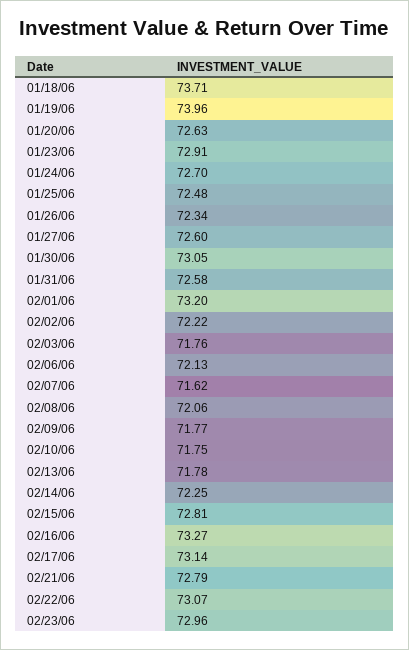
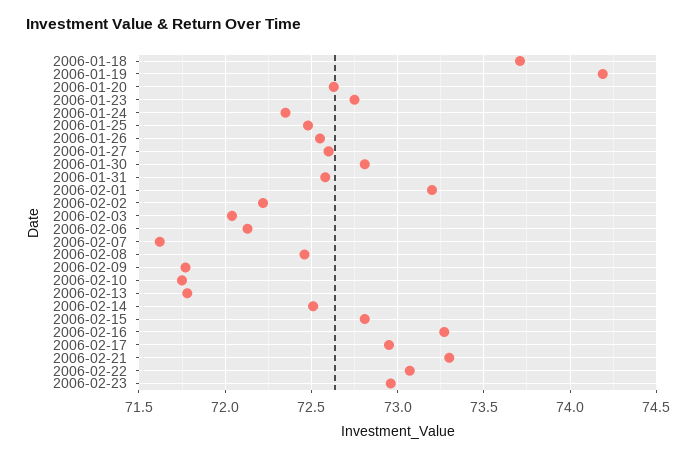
01/19/06: 73.96 -> 74.2
01/23/06: 72.91 -> 72.75
01/24/06: 72.7 -> 72.35
01/26/06: 72.34 -> 72.55
01/30/06: 73.05 -> 72.8
02/03/06: 71.76 -> 72.05
02/08/06: 72.06 -> 72.45
02/14/06: 72.25 -> 72.5
02/17/06: 73.14 -> 72.95
02/21/06: 72.79 -> 73.3

